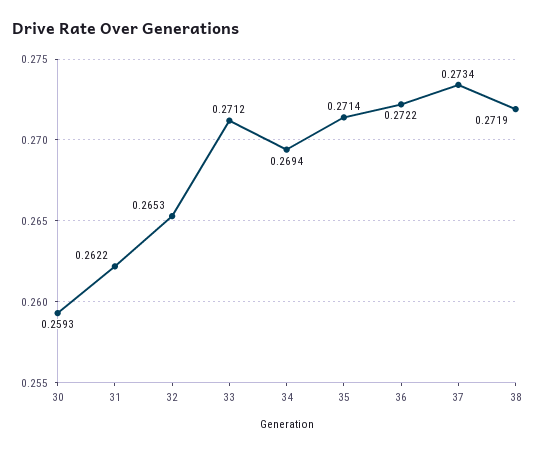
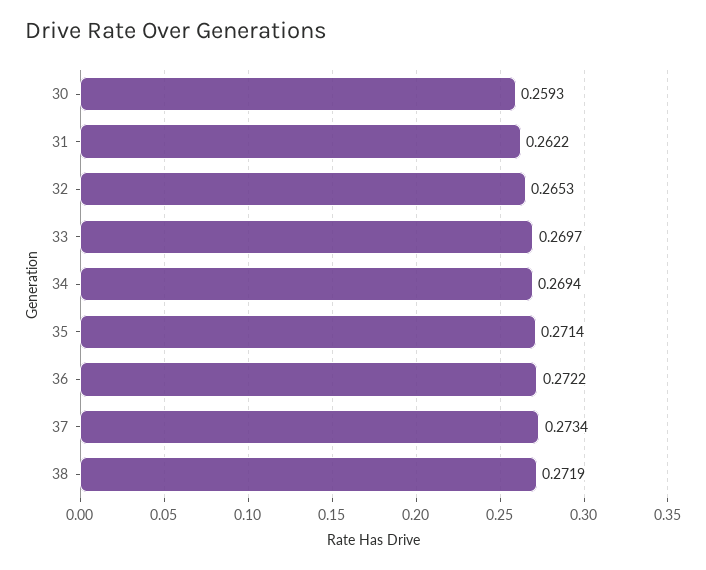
33: 0.2712 -> 0.2697

